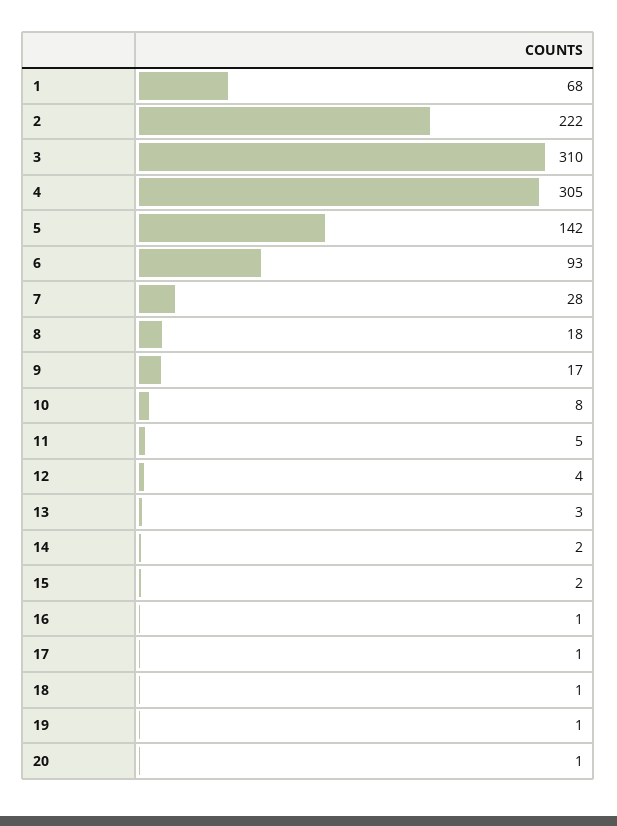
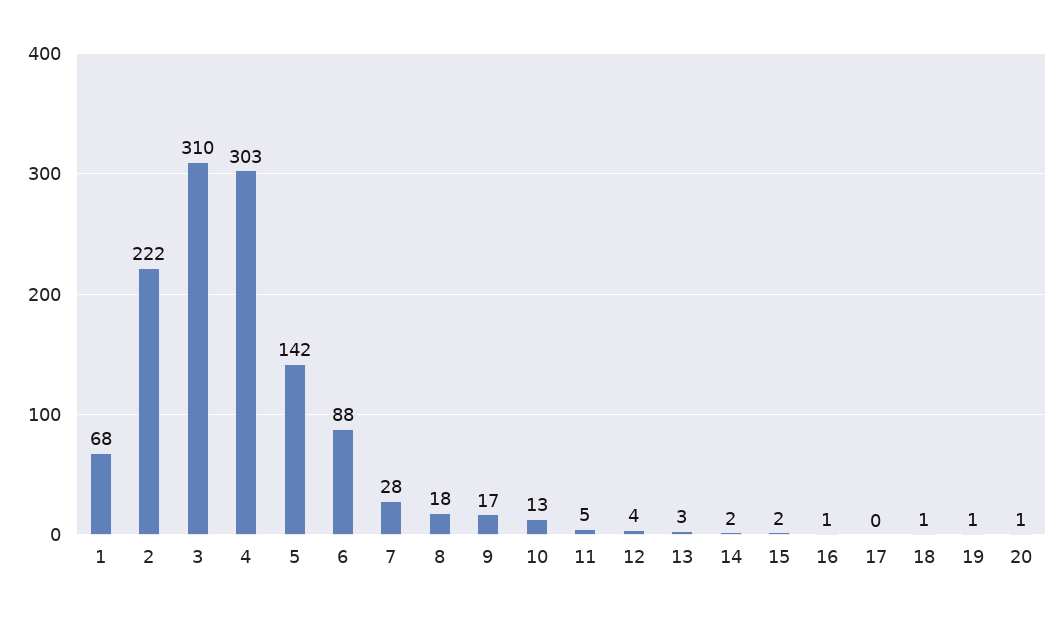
4: 305 -> 303
6: 93 -> 88
10: 8 -> 13
17: 1 -> 0

